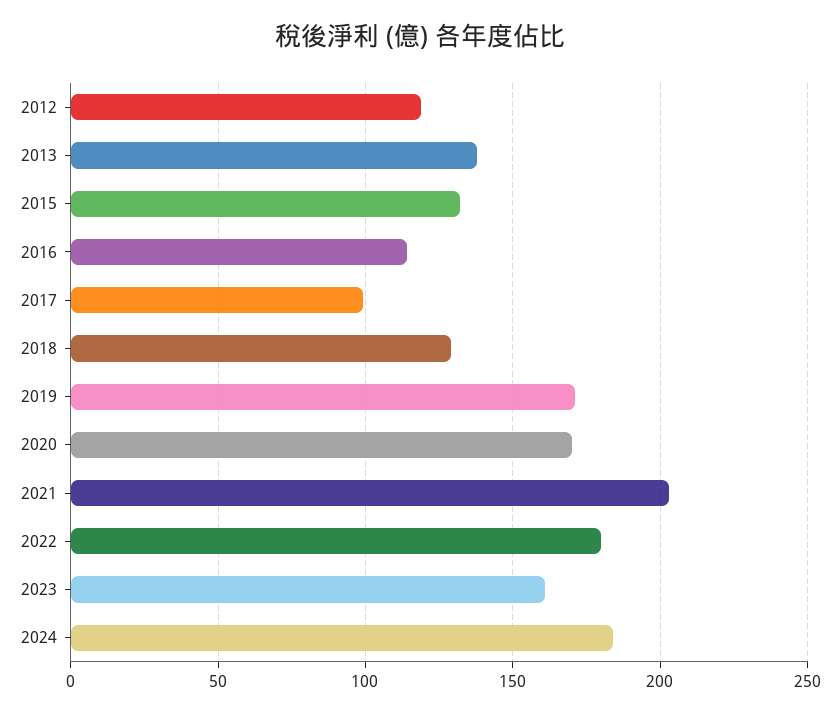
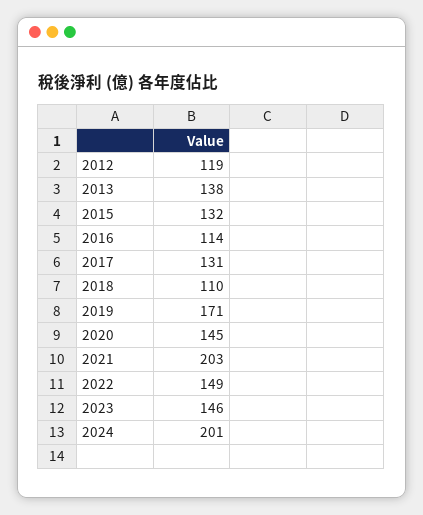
2017: 100 -> 131
2018: 130 -> 110
2020: 170 -> 145
2022: 180 -> 149
2023: 160 -> 146
2024: 185 -> 201

